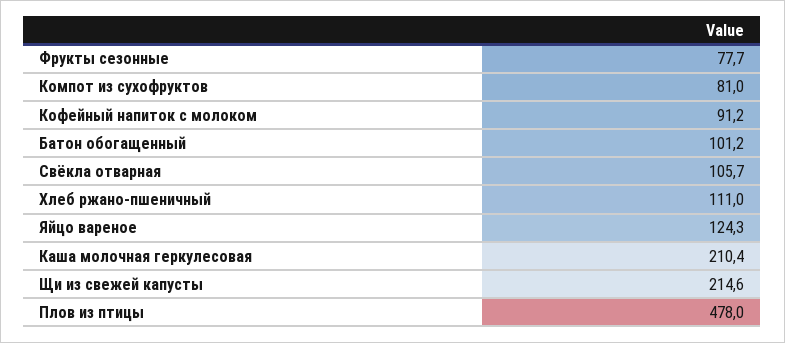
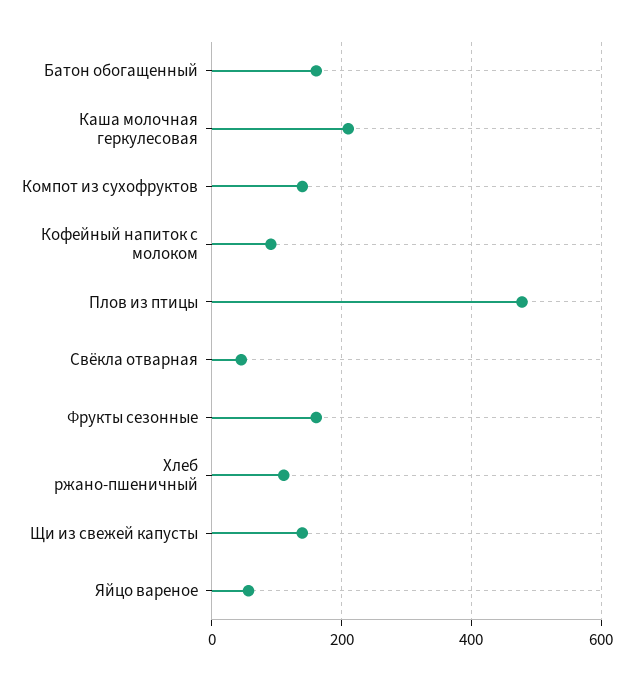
Фрукты сезонные: 77.7 -> 160
Компот из сухофруктов: 81 -> 140
Батон обогащенный: 101.2 -> 160
Свёкла отварная: 105.7 -> 40
Яйцо вареное: 124.3 -> 60
Щи из свежей капусты: 214.6 -> 140

